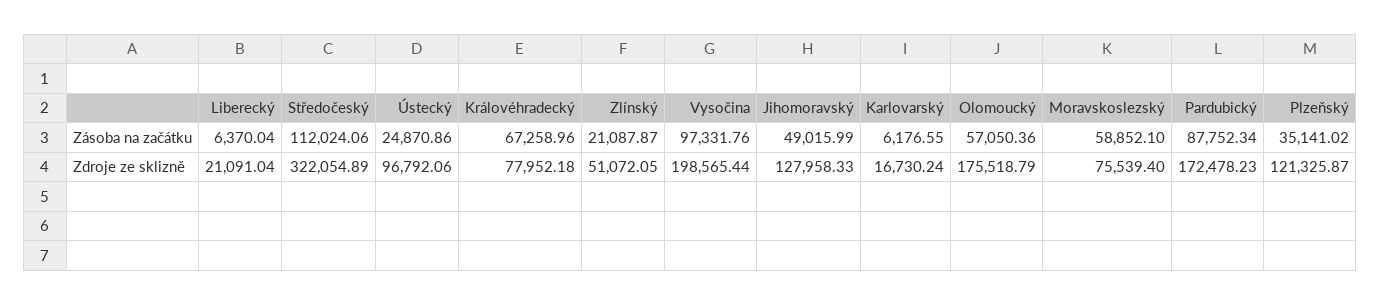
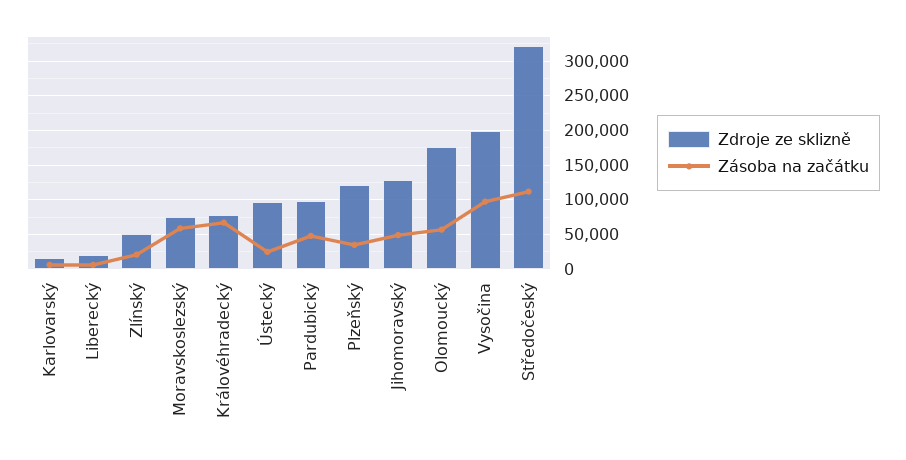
Zásoba na začátku, Pardubický: 87752.34 -> 50000
Zdroje ze sklizně, Pardubický: 172478.23 -> 100000

